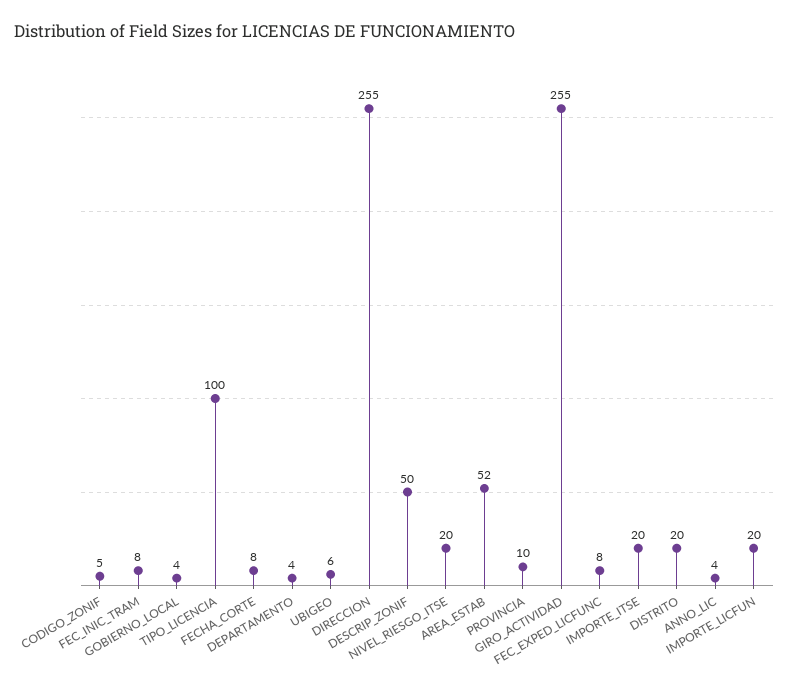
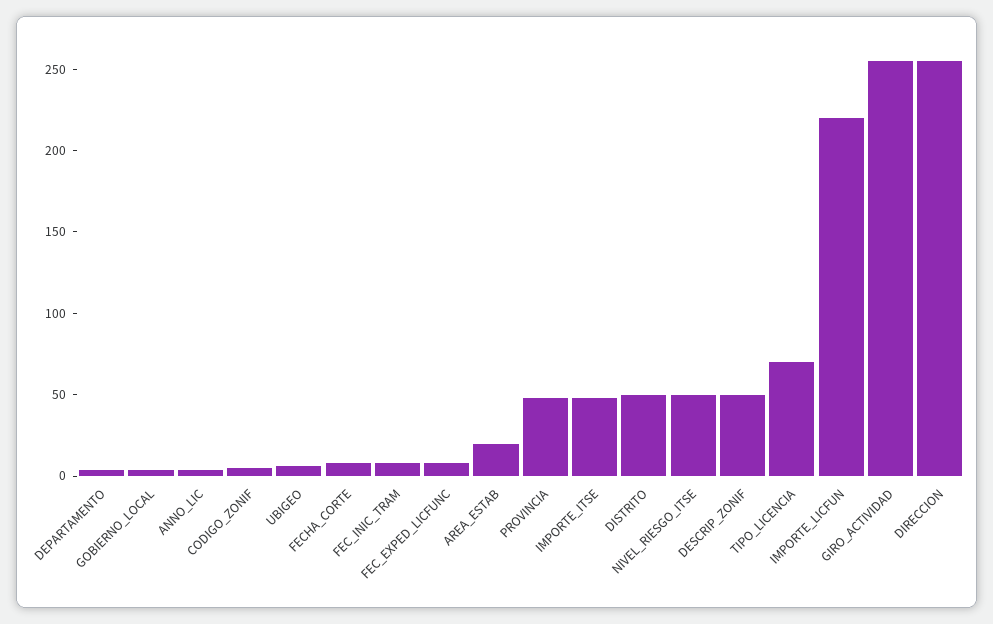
TIPO_LICENCIA: 100 -> 70
NIVEL_RIESGO_ITSE: 20 -> 50
AREA_ESTAB: 52 -> 20
PROVINCIA: 10 -> 50
IMPORTE_ITSE: 20 -> 50
DISTRITO: 20 -> 50
IMPORTE_LICFUN: 20 -> 220

